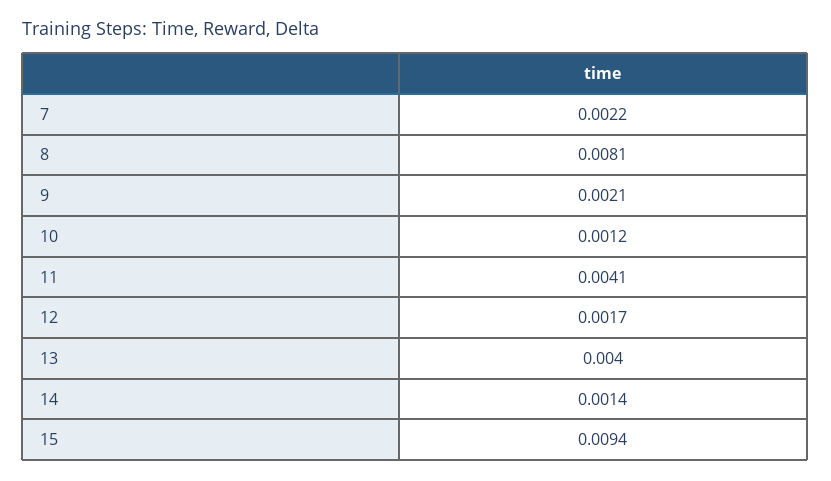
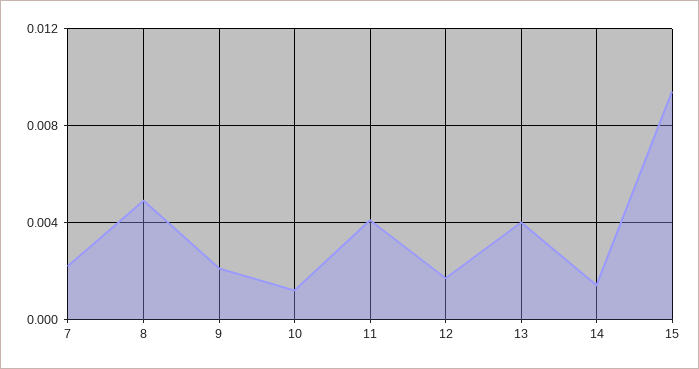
8: 0.0081 -> 0.005

